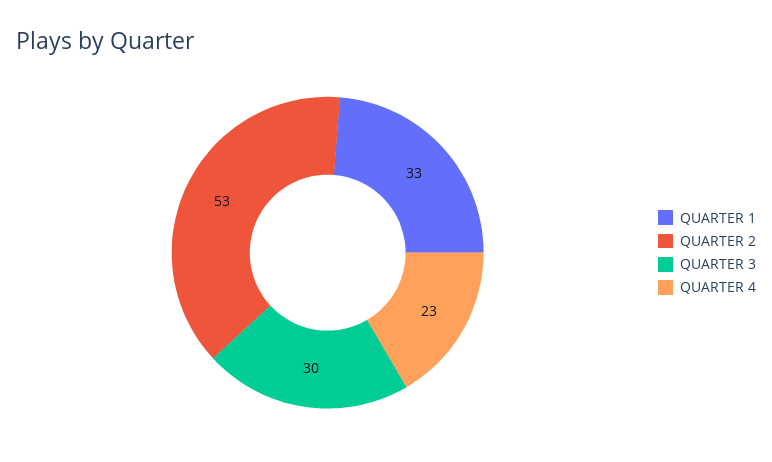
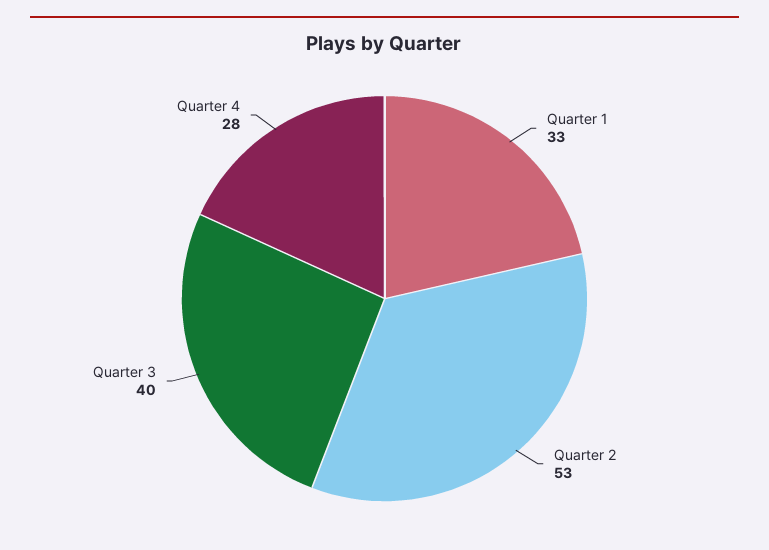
QUARTER 3: 30 -> 40
QUARTER 4: 23 -> 28

